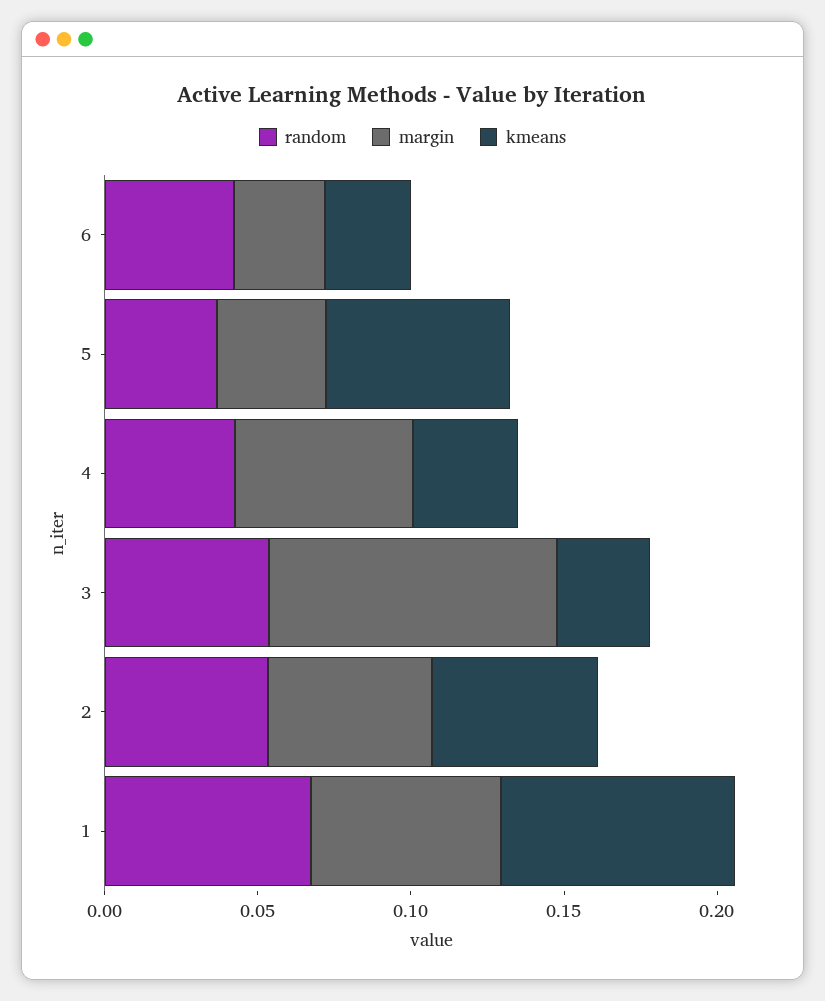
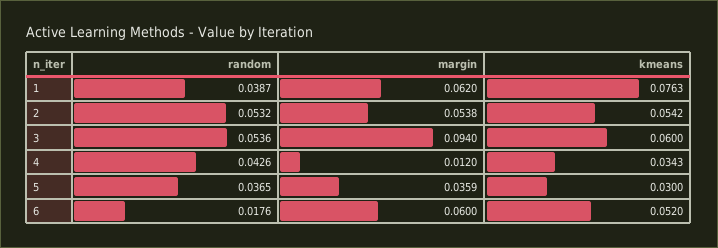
random, 6: 0.04 -> 0.0176
margin, 6: 0.03 -> 0.06
kmeans, 6: 0.03 -> 0.052
kmeans, 5: 0.06 -> 0.03
margin, 4: 0.06 -> 0.012
kmeans, 3: 0.03 -> 0.06
random, 1: 0.07 -> 0.0387

